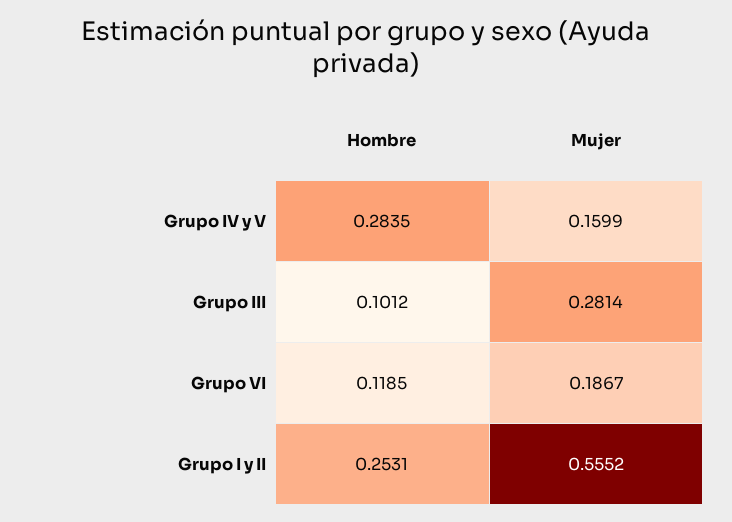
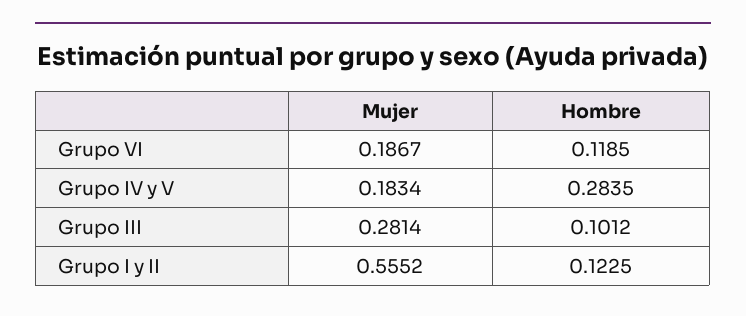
Mujer, Grupo IV y V: 0.1599 -> 0.1834
Hombre, Grupo I y II: 0.2531 -> 0.1225

